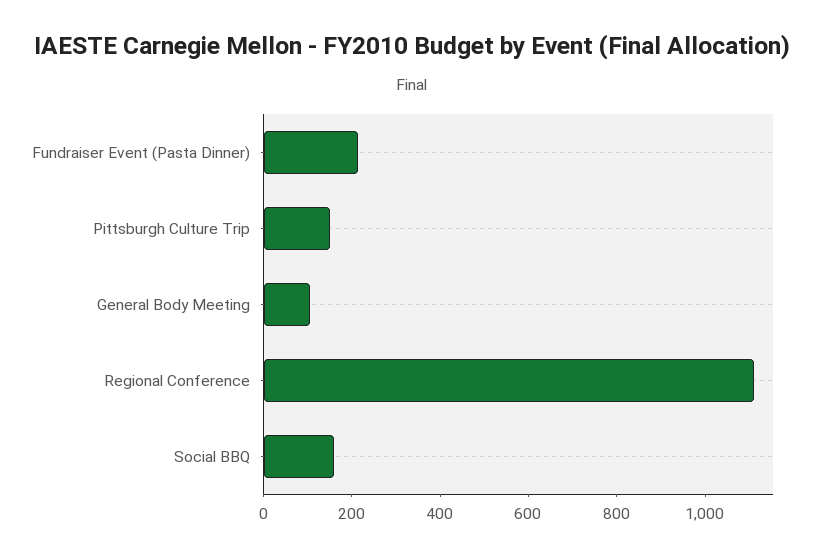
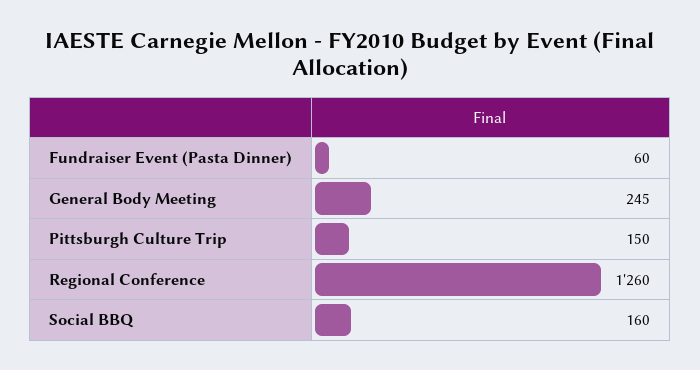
Fundraiser Event (Pasta Dinner): 200 -> 60
General Body Meeting: 100 -> 245
Regional Conference: 1100 -> 1260

